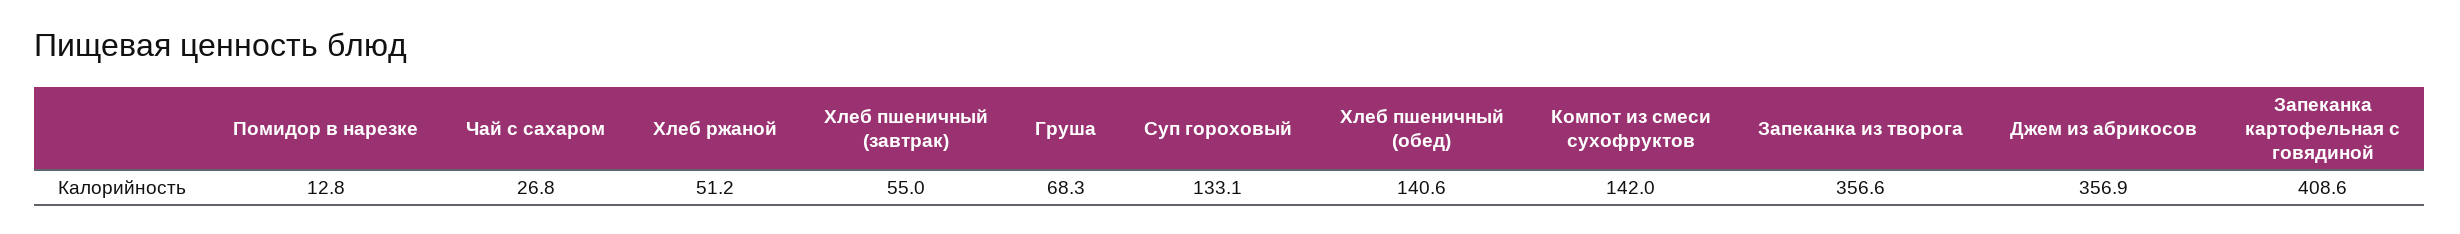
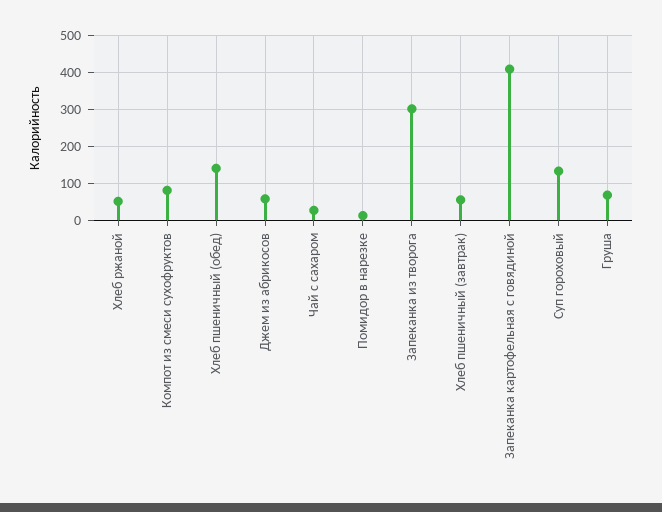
Компот из смеси сухофруктов: 142 -> 80
Запеканка из творога: 356.6 -> 300
Джем из абрикосов: 356.9 -> 60

